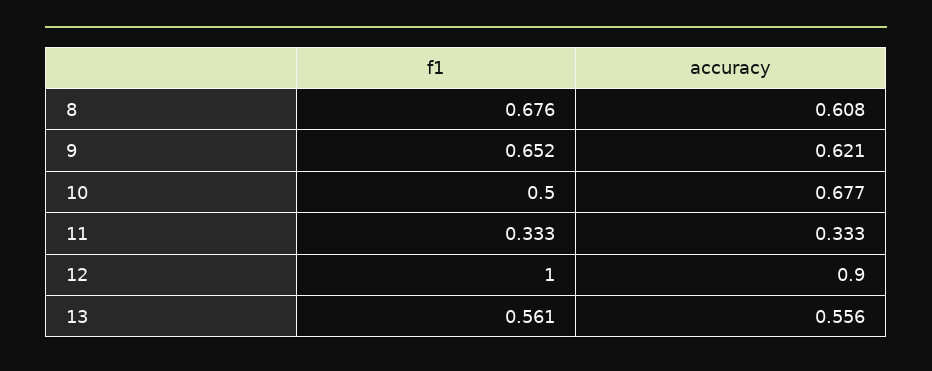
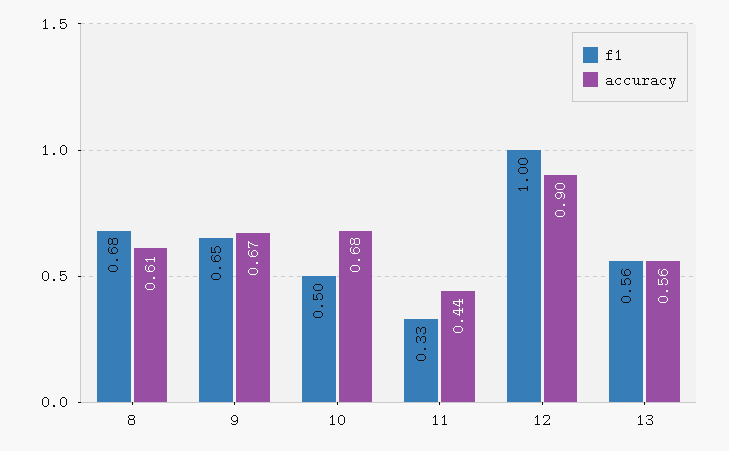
accuracy, 9: 0.621 -> 0.67
accuracy, 11: 0.333 -> 0.44

